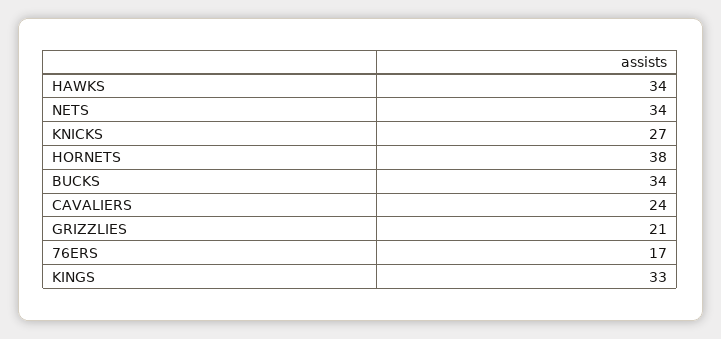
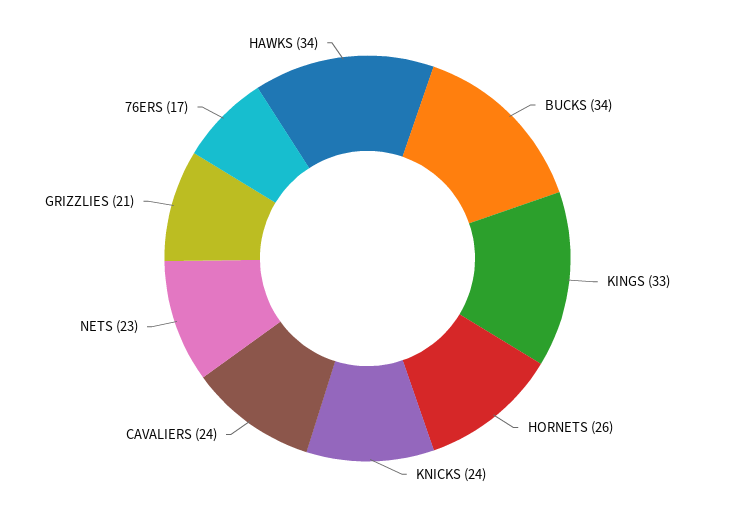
NETS: 34 -> 23
KNICKS: 27 -> 24
HORNETS: 38 -> 26

